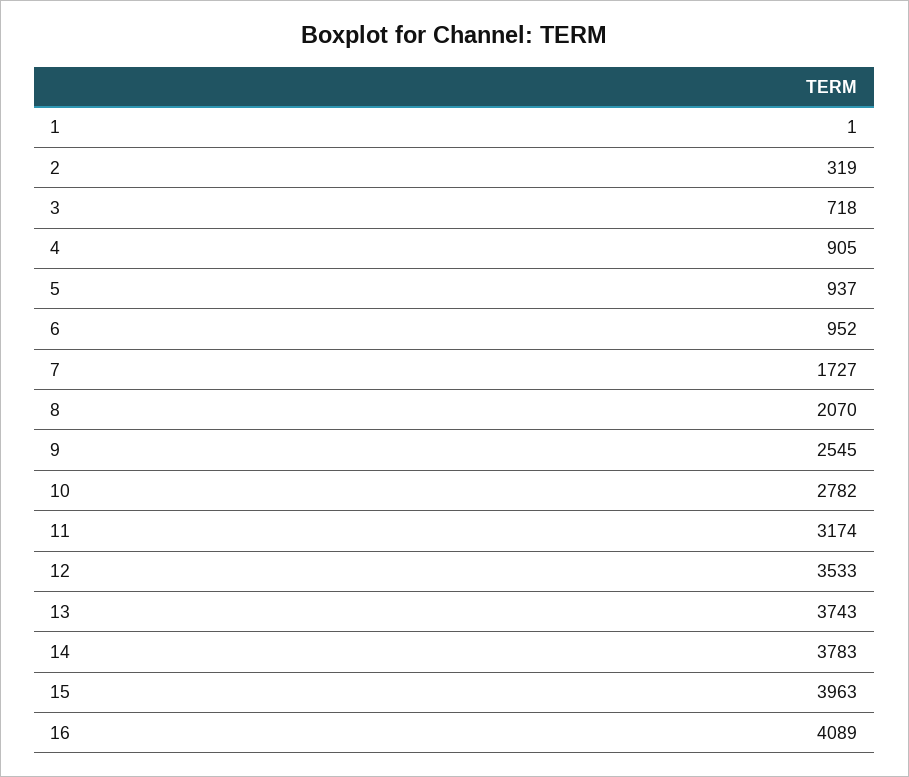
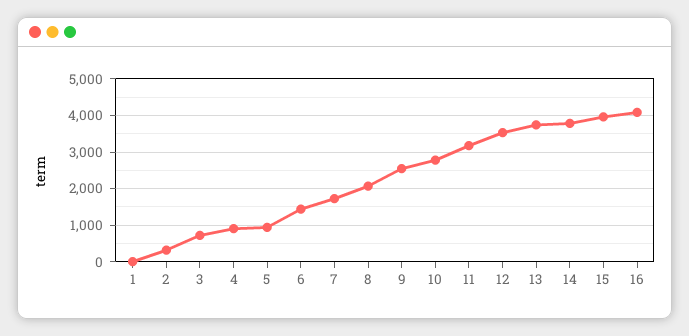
6: 952 -> 1400

